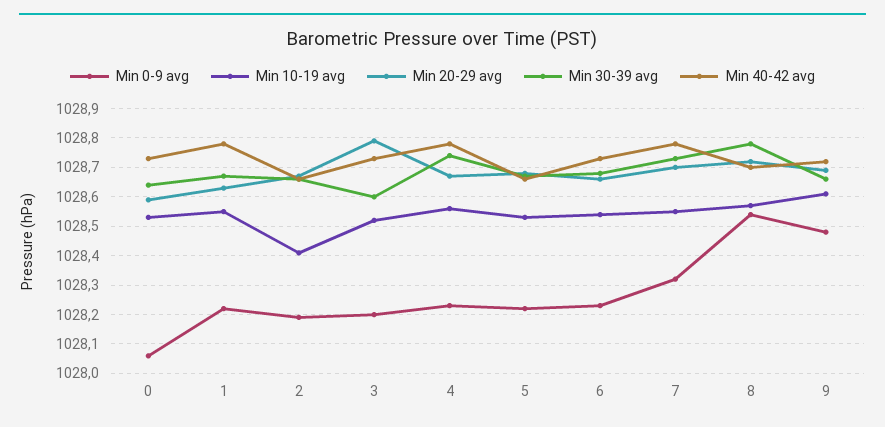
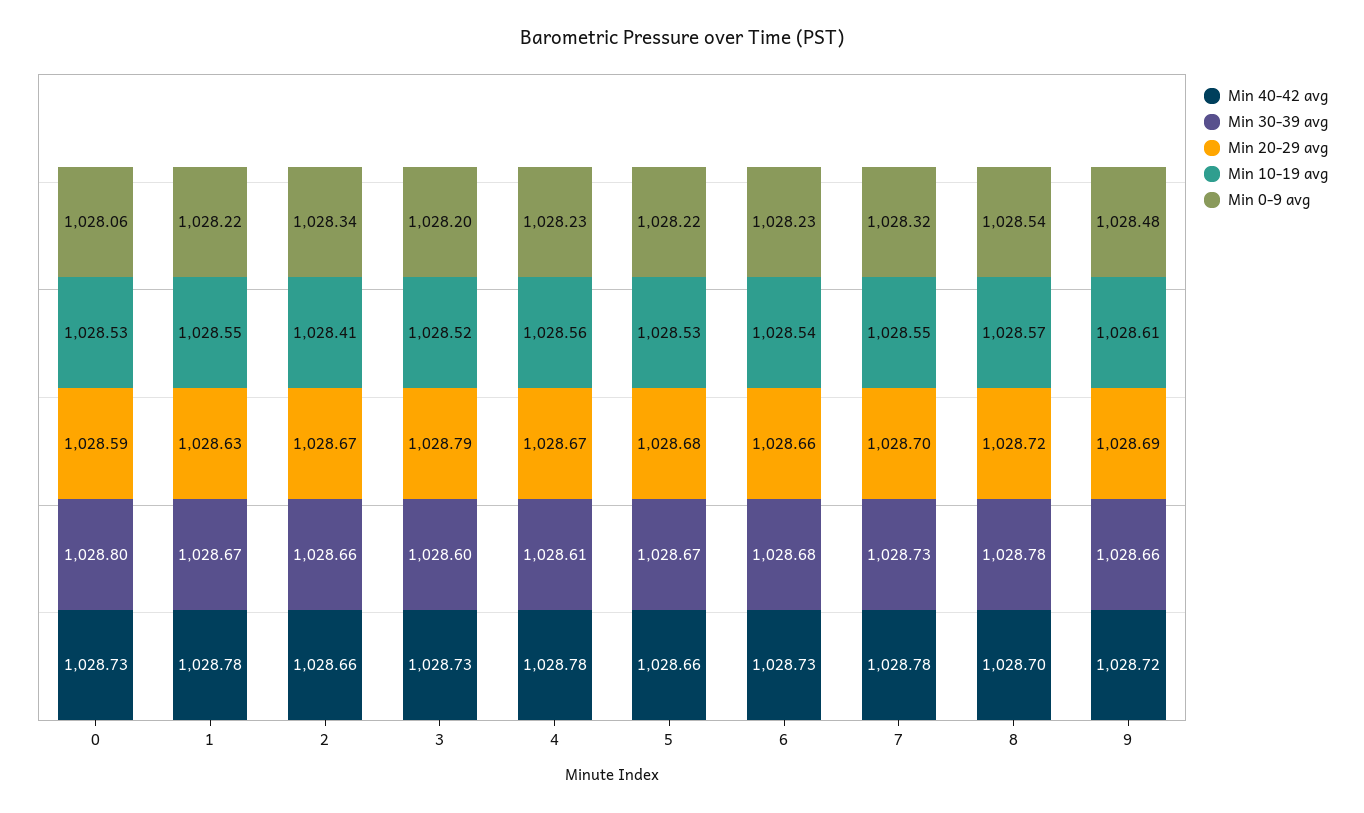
Min 30-39 avg, 0: 1028.65 -> 1028.8
Min 0-9 avg, 2: 1028.2 -> 1028.34
Min 30-39 avg, 4: 1028.75 -> 1028.61

